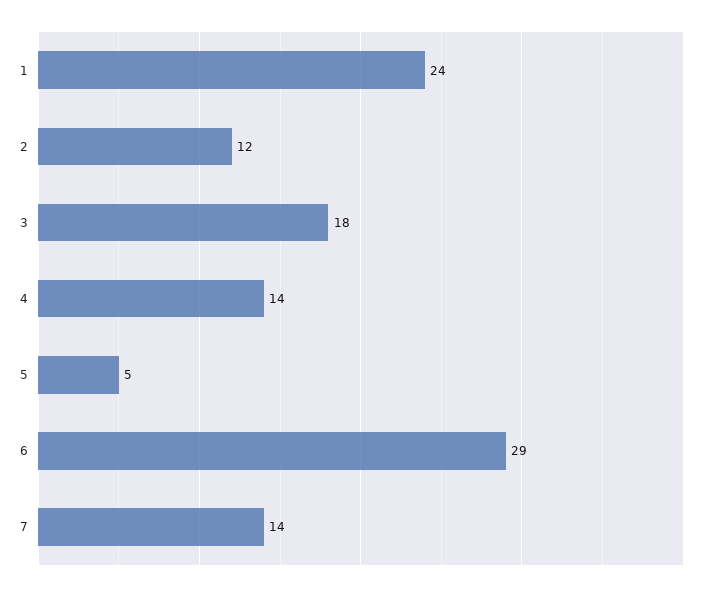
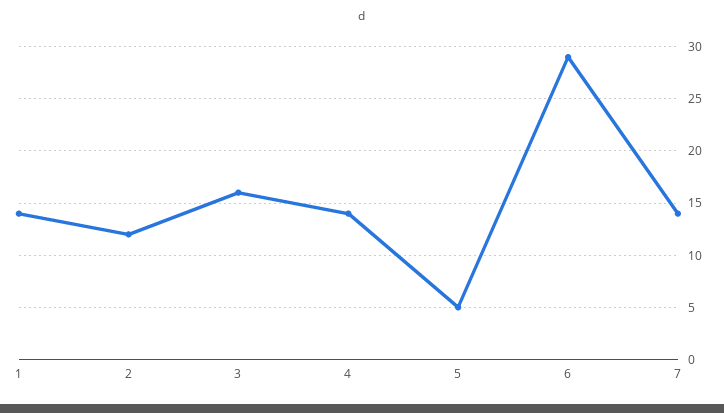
1: 24 -> 14
3: 18 -> 16

